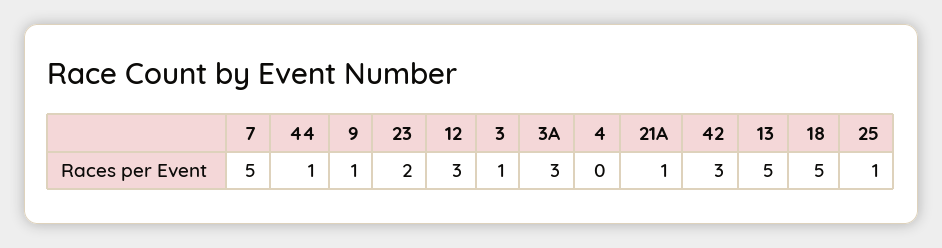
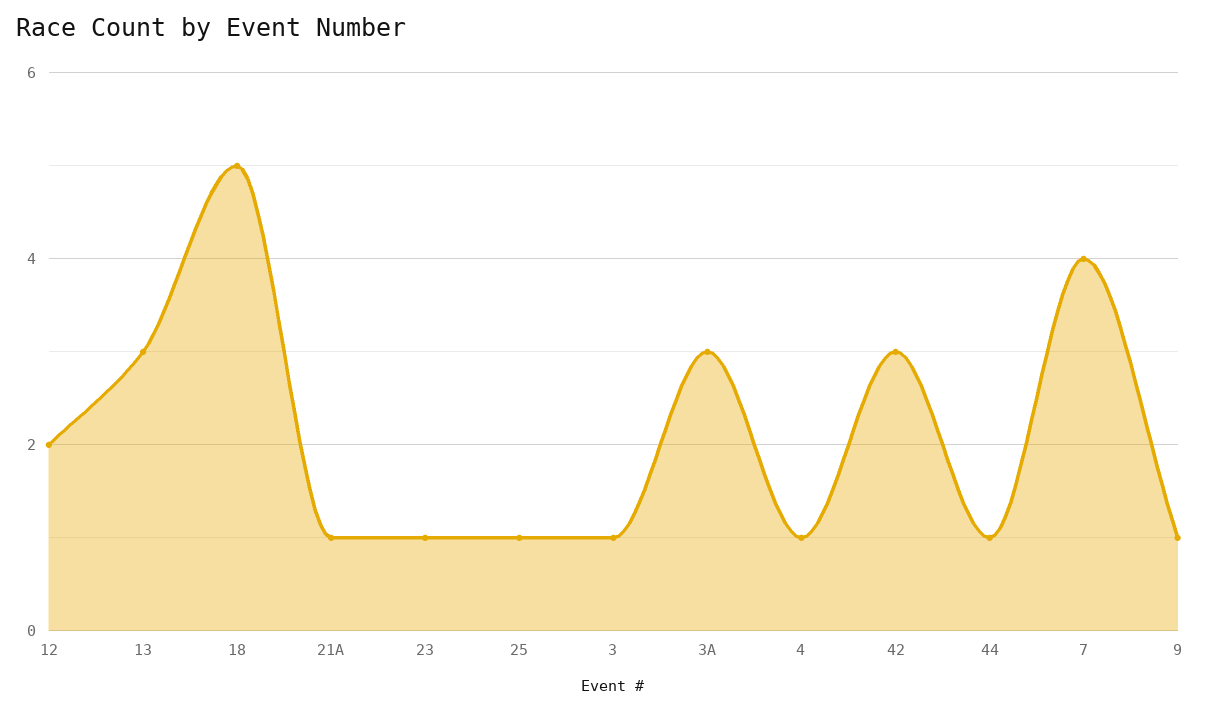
7: 5 -> 4
23: 2 -> 1
12: 3 -> 2
4: 0 -> 1
13: 5 -> 3

